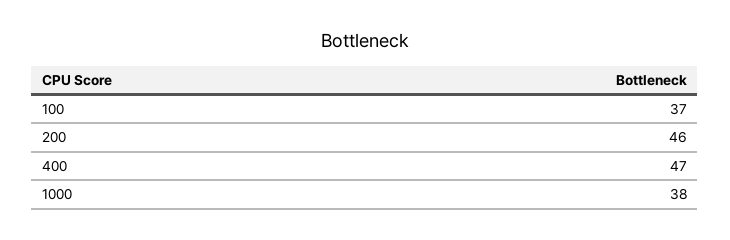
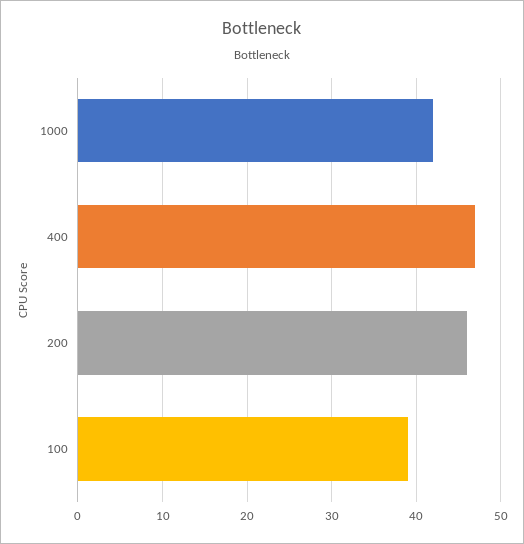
100: 37 -> 39
1000: 38 -> 42

